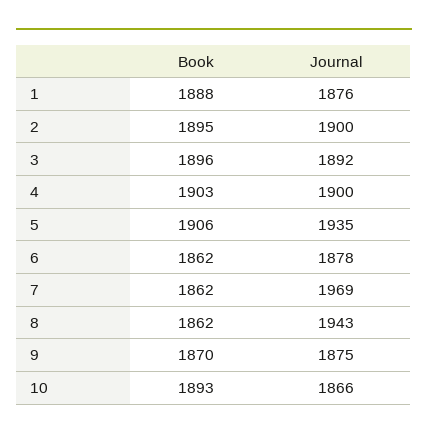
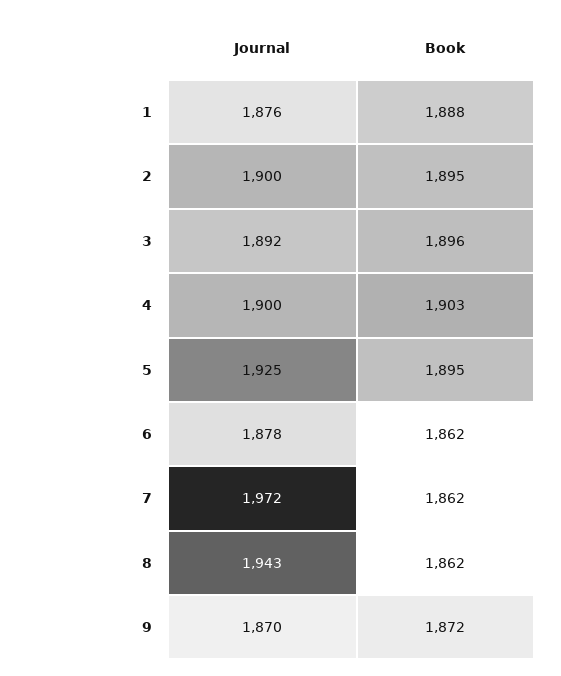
Book, 5: 1906 -> 1895
Journal, 5: 1935 -> 1925
Journal, 7: 1969 -> 1972
Book, 9: 1870 -> 1872
Journal, 9: 1875 -> 1870
Book, 10: 1893 -> none
Journal, 10: 1866 -> none

